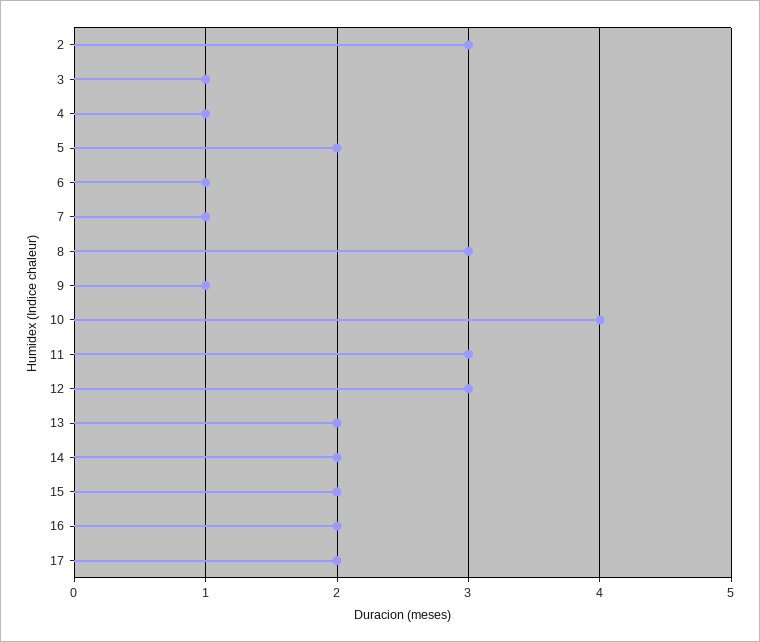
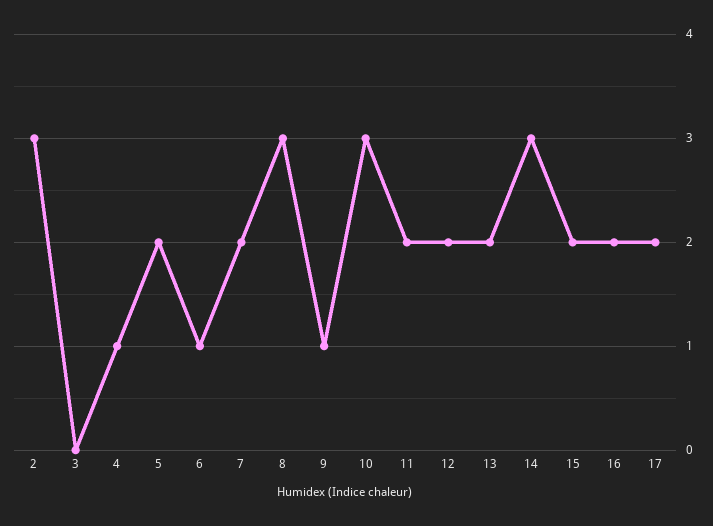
3: 1 -> 0
7: 1 -> 2
10: 4 -> 3
11: 3 -> 2
12: 3 -> 2
14: 2 -> 3

